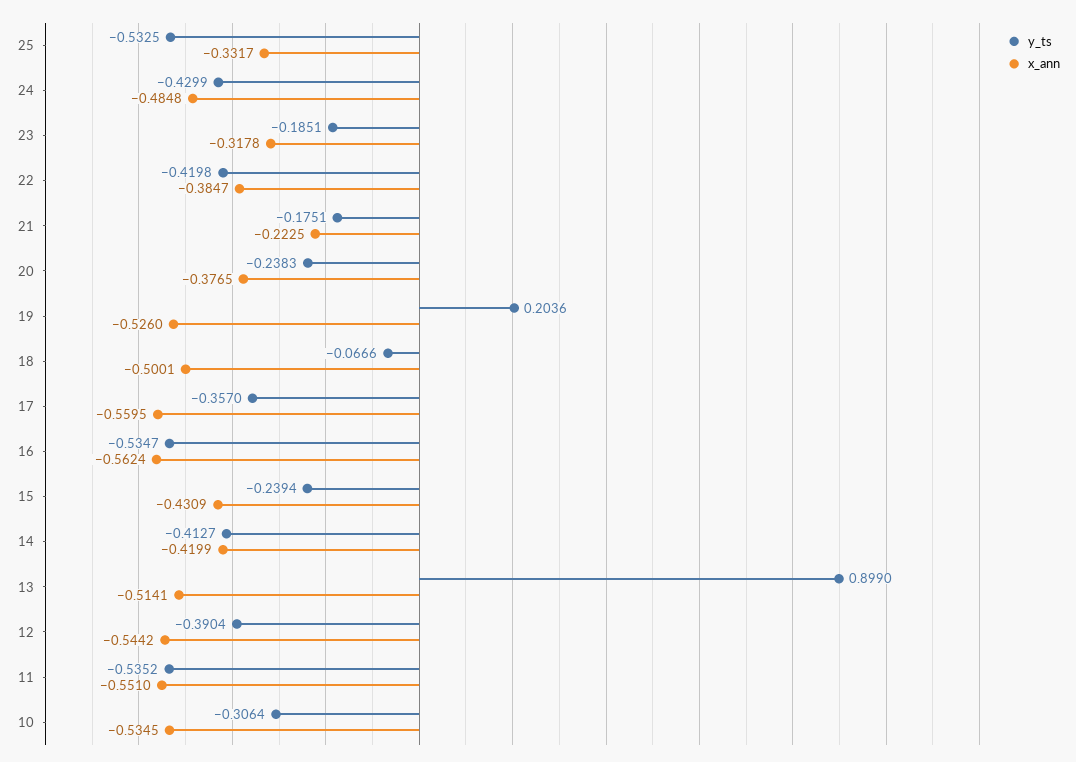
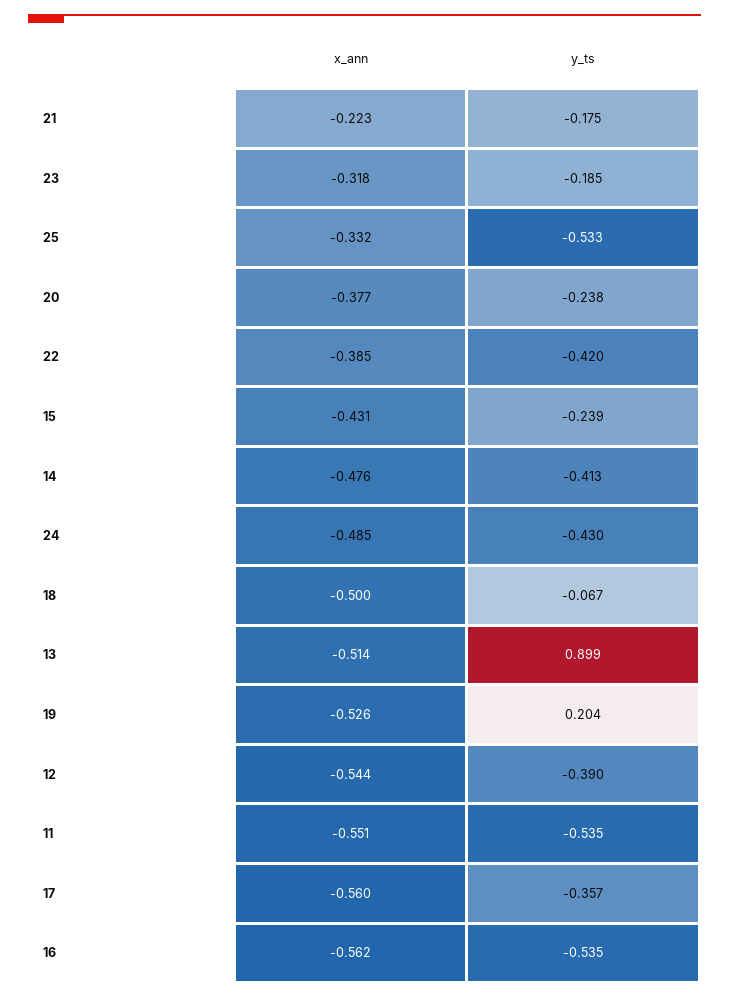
x_ann, 14: -0.4199 -> -0.476
y_ts, 10: -0.3064 -> none
x_ann, 10: -0.5345 -> none

